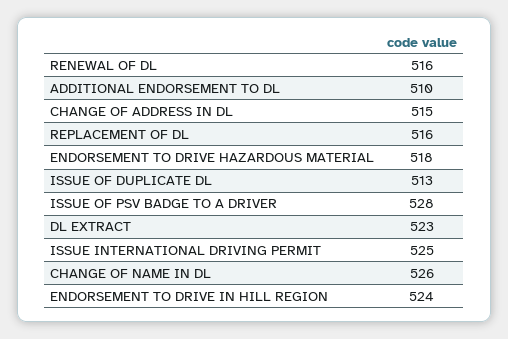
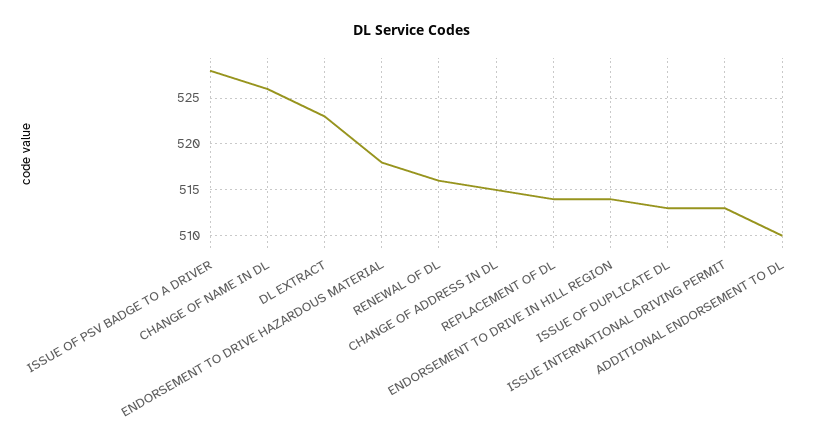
REPLACEMENT OF DL: 516 -> 514
ISSUE INTERNATIONAL DRIVING PERMIT: 525 -> 513
ENDORSEMENT TO DRIVE IN HILL REGION: 524 -> 514

